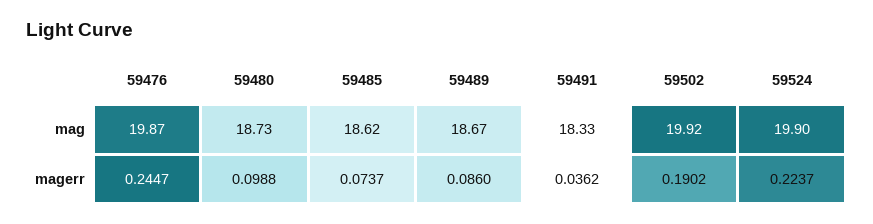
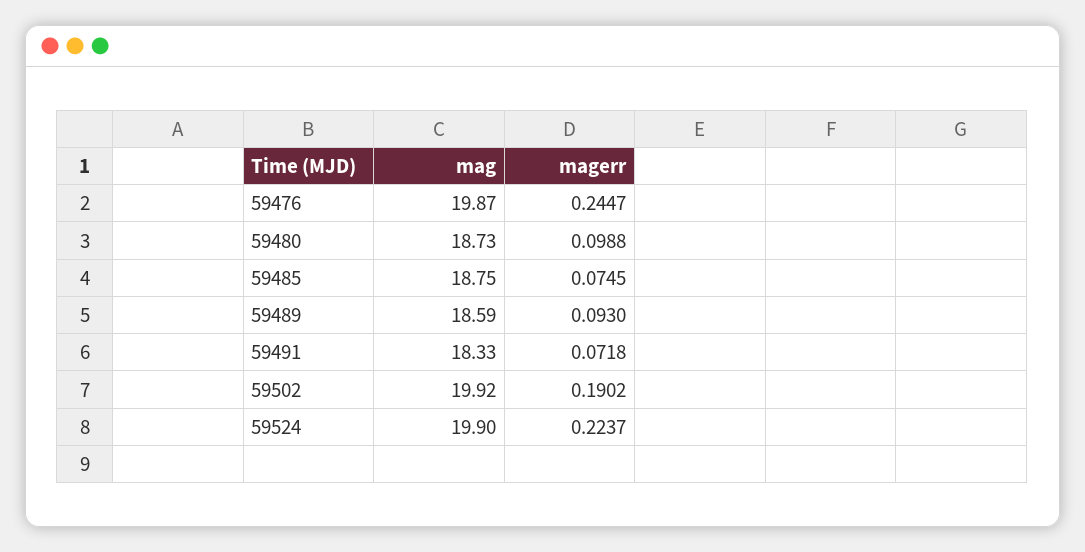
59485, mag: 18.62 -> 18.75
59489, mag: 18.67 -> 18.59
59485, magerr: 0.0737 -> 0.0745
59489, magerr: 0.086 -> 0.093
59491, magerr: 0.0362 -> 0.0718

